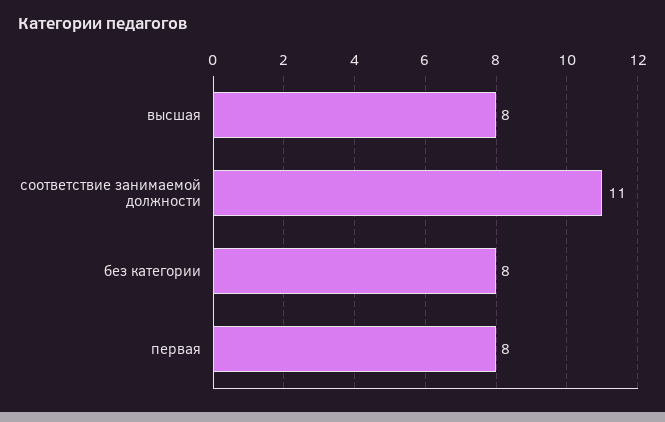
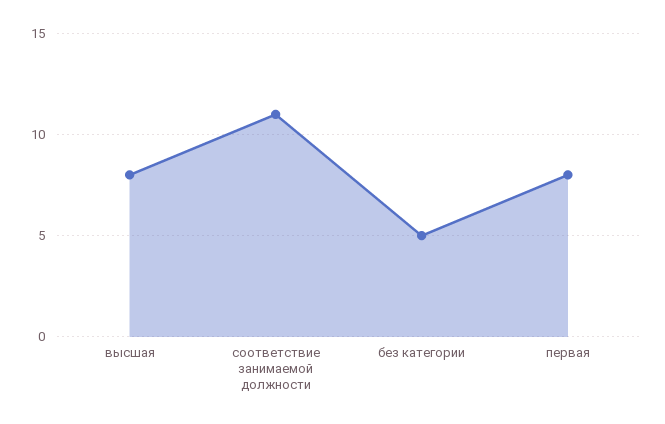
без категории: 8 -> 5

